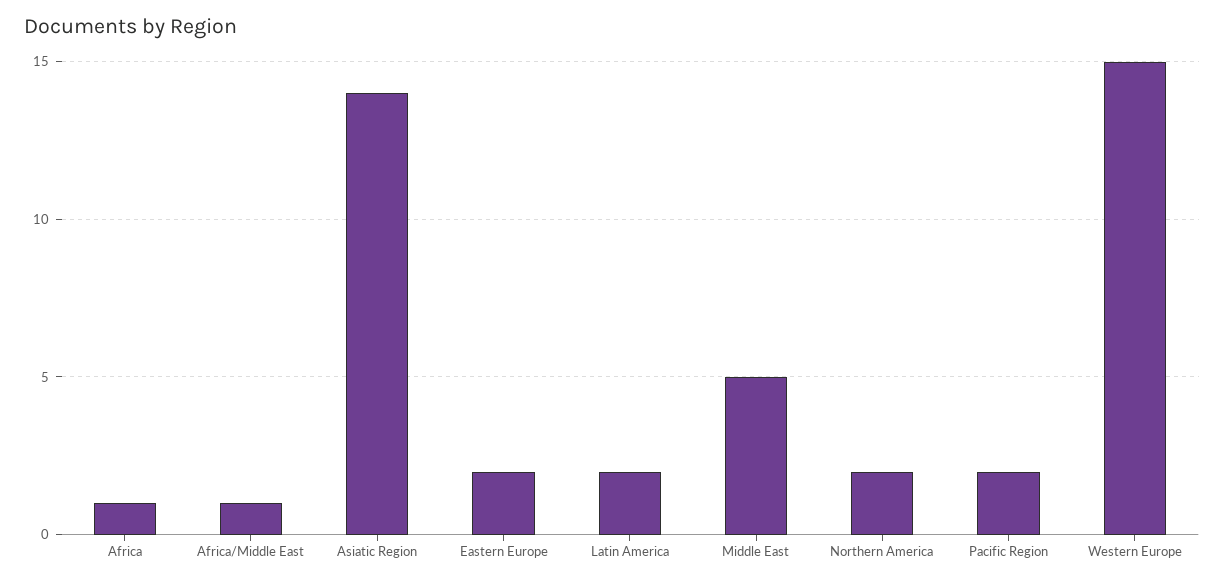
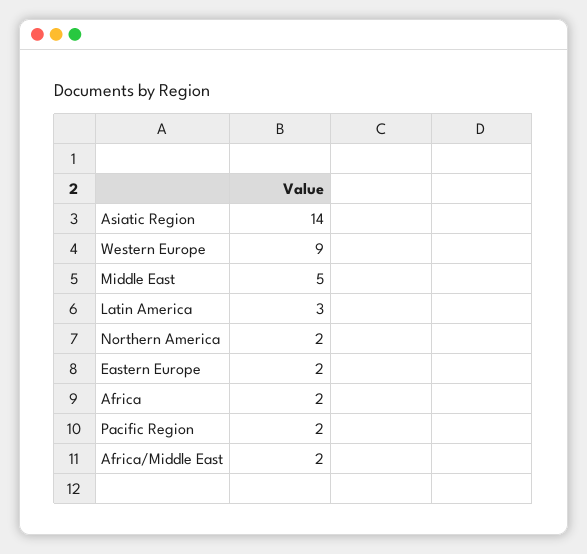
Africa: 1 -> 2
Africa/Middle East: 1 -> 2
Latin America: 2 -> 3
Western Europe: 15 -> 9

